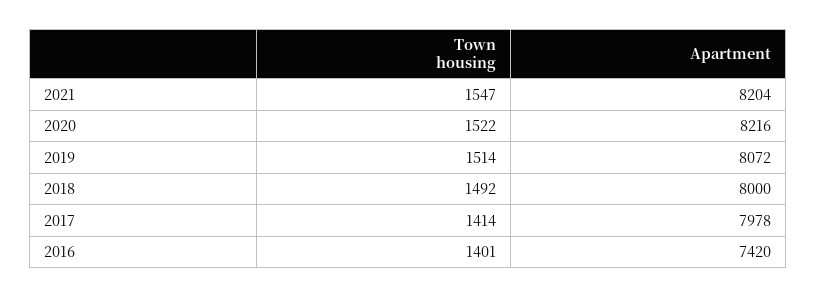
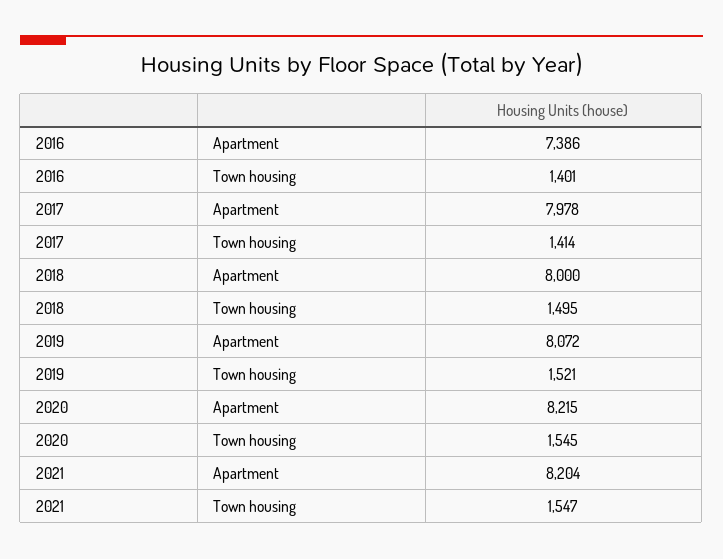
Town housing, 2020: 1522 -> 1545
Apartment, 2020: 8216 -> 8215
Town housing, 2019: 1514 -> 1521
Town housing, 2018: 1492 -> 1495
Apartment, 2016: 7420 -> 7386

